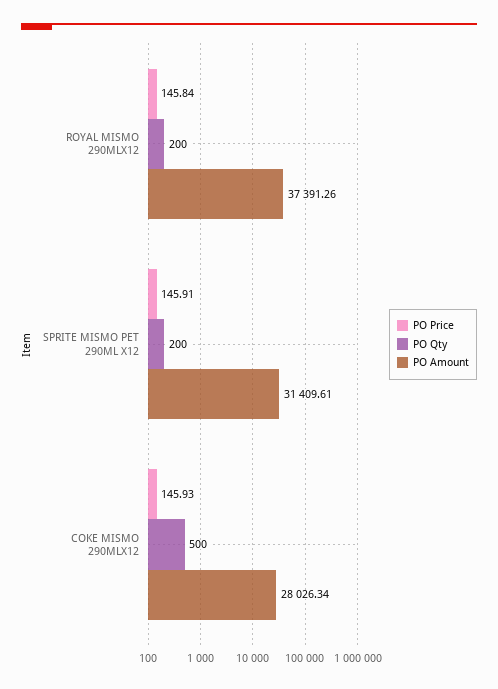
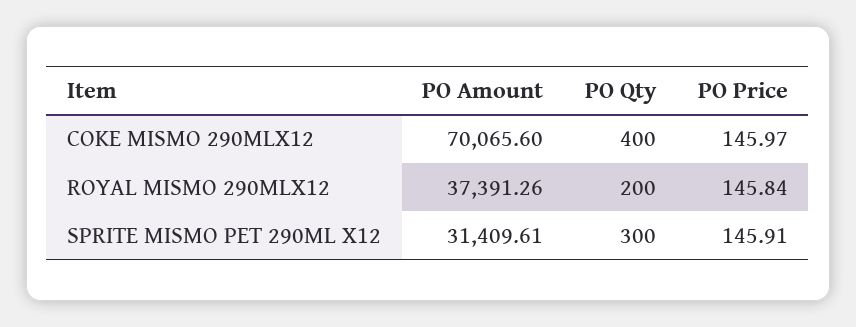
PO Qty, SPRITE MISMO PET 290ML X12: 200 -> 300
PO Price, COKE MISMO 290MLX12: 145.93 -> 145.97
PO Qty, COKE MISMO 290MLX12: 500 -> 400
PO Amount, COKE MISMO 290MLX12: 28026.34 -> 70065.6

